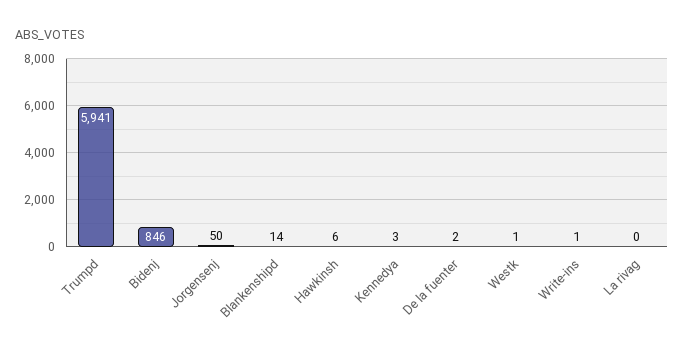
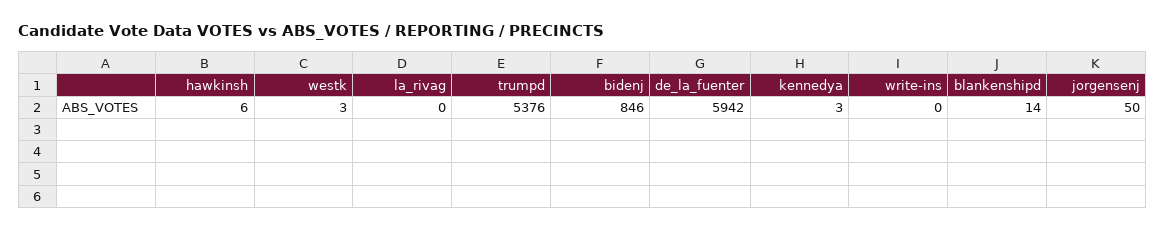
Trumpd: 5941 -> 5376
De la fuenter: 2 -> 5942
Westk: 1 -> 3
Write-ins: 1 -> 0

